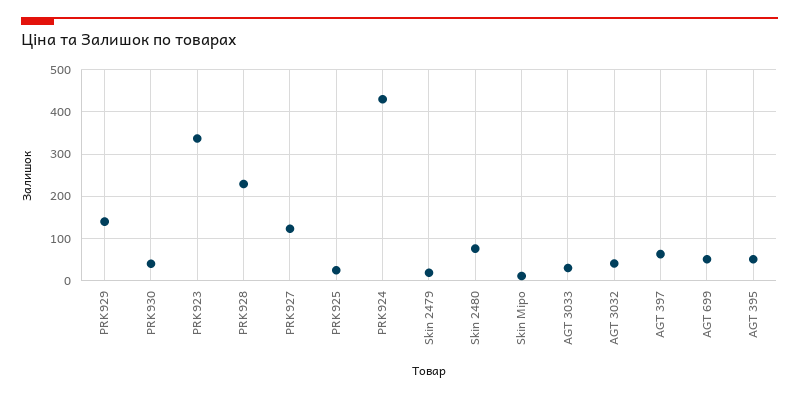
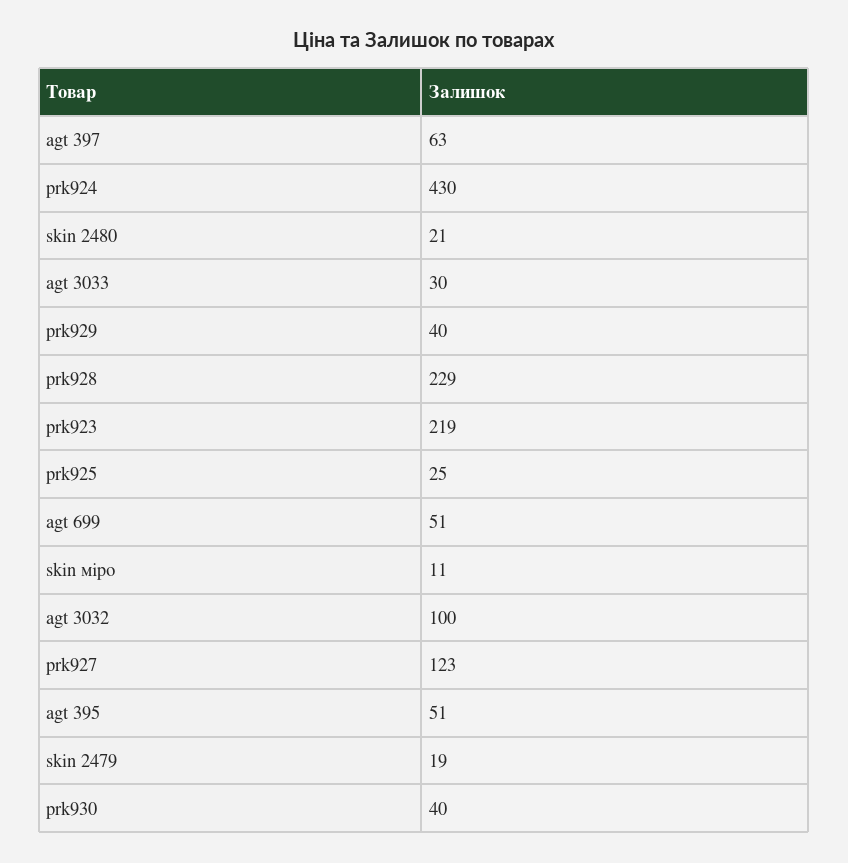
PRK929: 140 -> 40
PRK923: 340 -> 219
Skin 2480: 80 -> 21
AGT 3032: 40 -> 100

